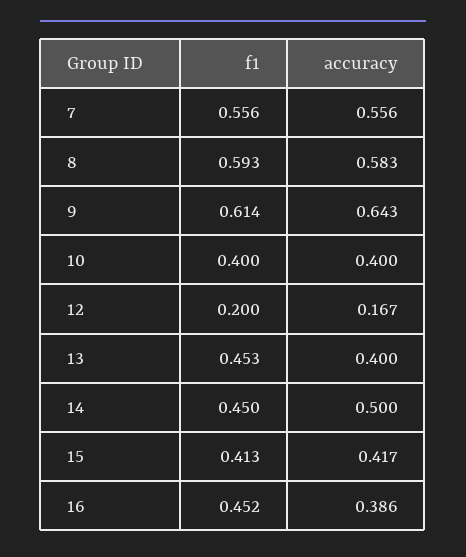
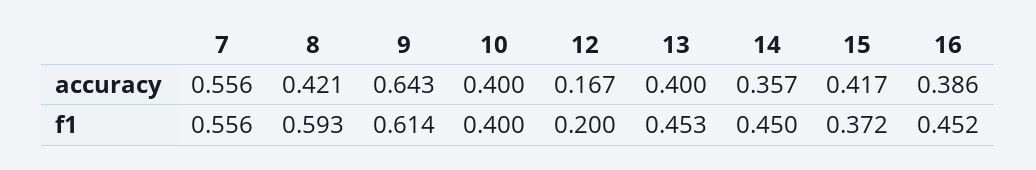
accuracy, 8: 0.583 -> 0.421
accuracy, 14: 0.5 -> 0.357
f1, 15: 0.413 -> 0.372

